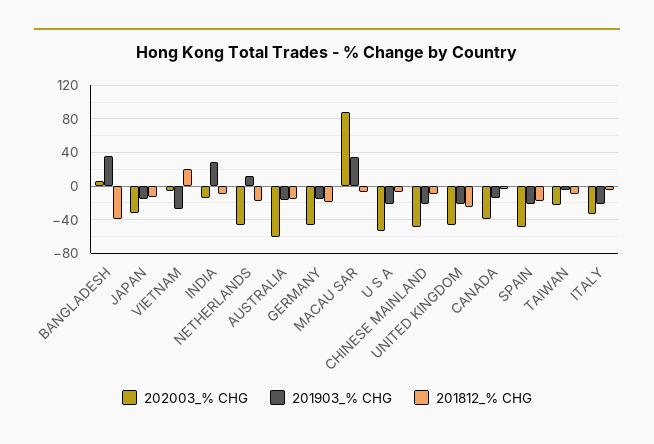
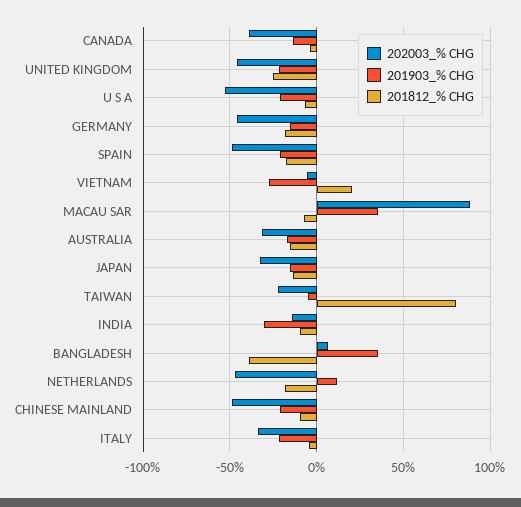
201903_% CHG, INDIA: 30 -> -30
202003_% CHG, AUSTRALIA: -60 -> -30
201812_% CHG, TAIWAN: -10 -> 80

